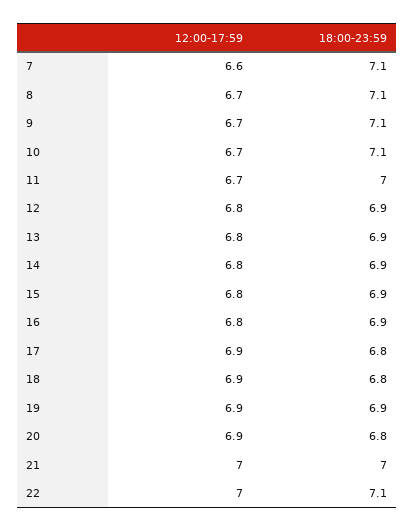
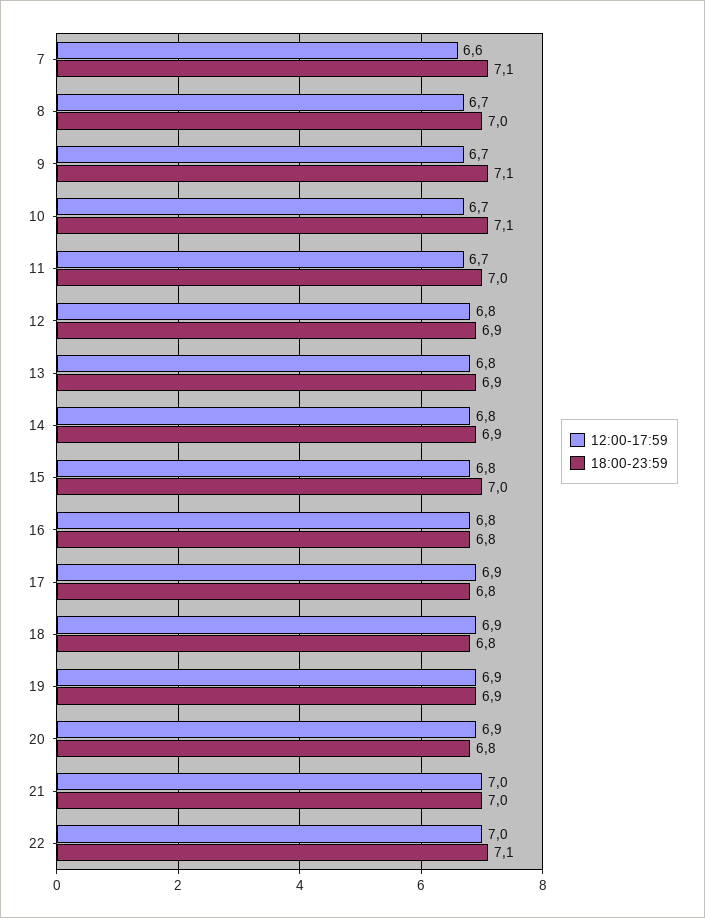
18:00-23:59, 8: 7.1 -> 7
18:00-23:59, 15: 6.9 -> 7
18:00-23:59, 16: 6.9 -> 6.8

